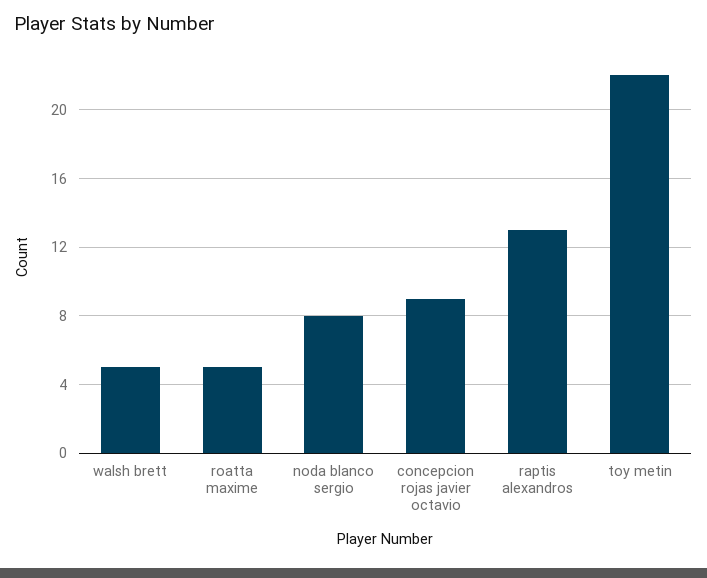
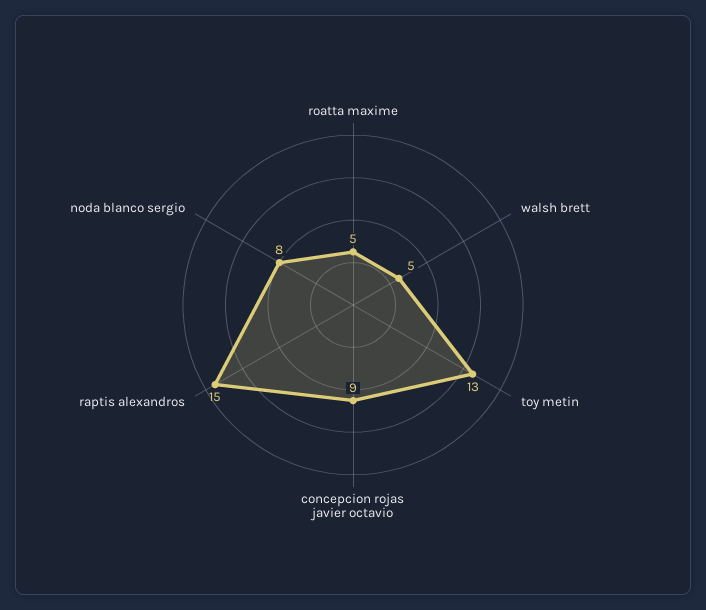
raptis alexandros: 13 -> 15
toy metin: 22 -> 13

